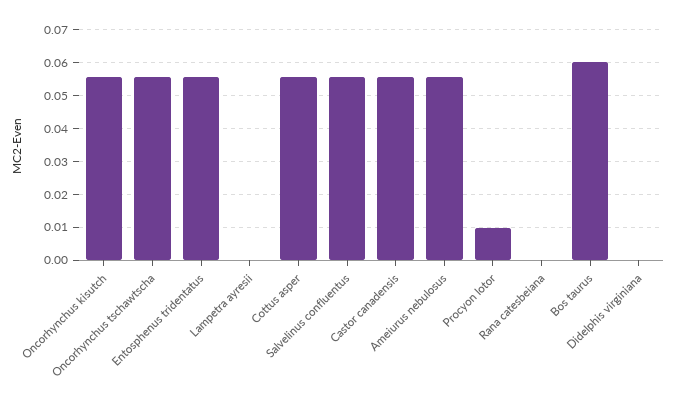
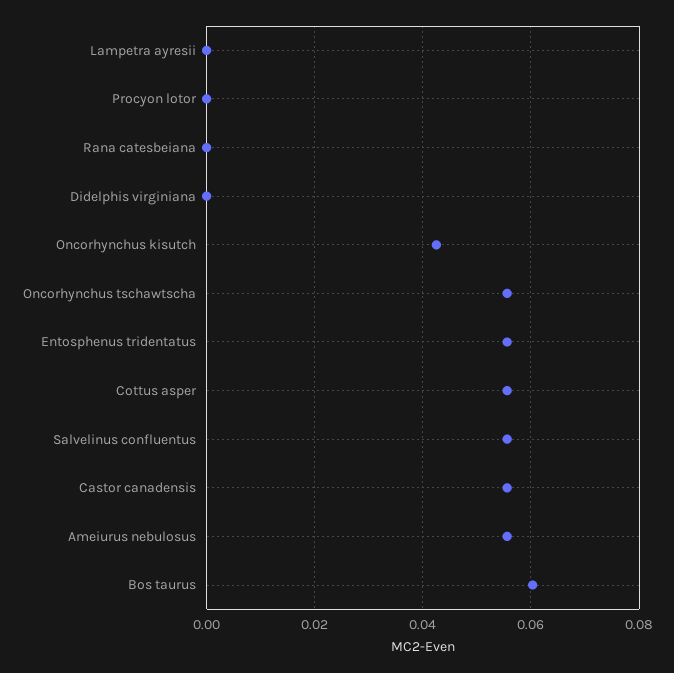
Oncorhynchus kisutch: 0.056 -> 0.042
Procyon lotor: 0.01 -> 0

